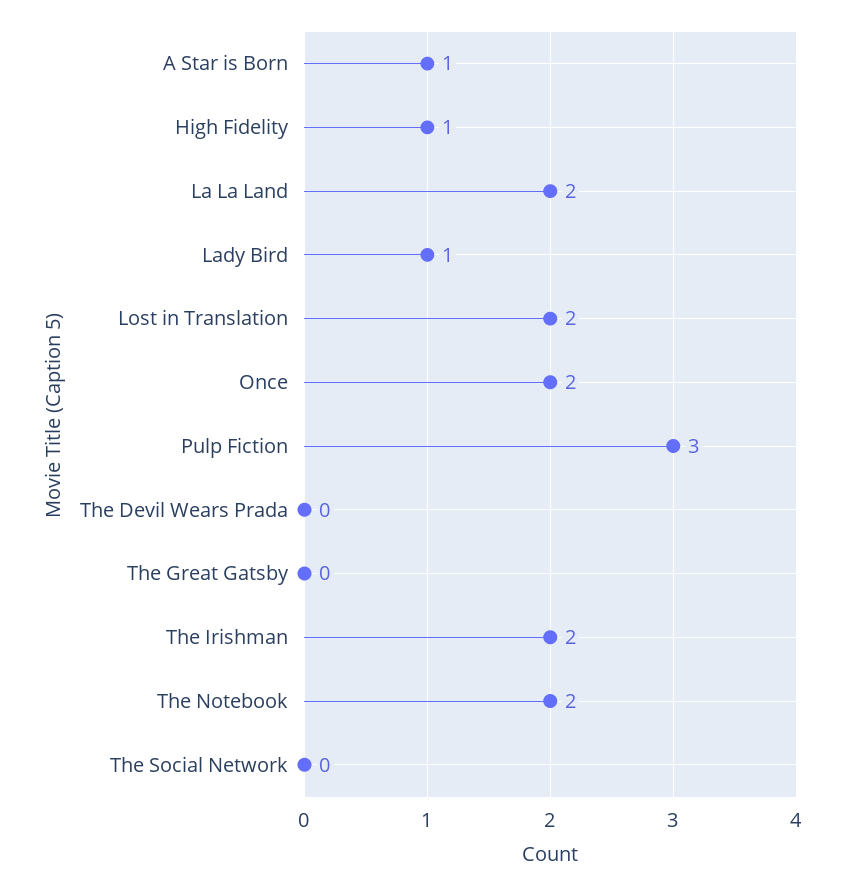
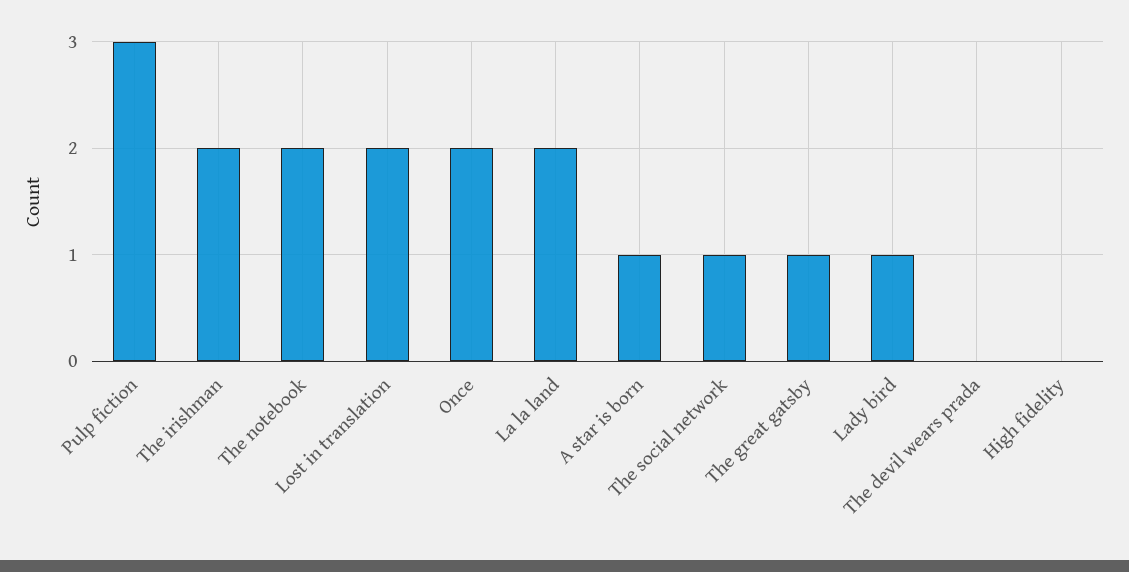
High Fidelity: 1 -> 0
The Great Gatsby: 0 -> 1
The Social Network: 0 -> 1

